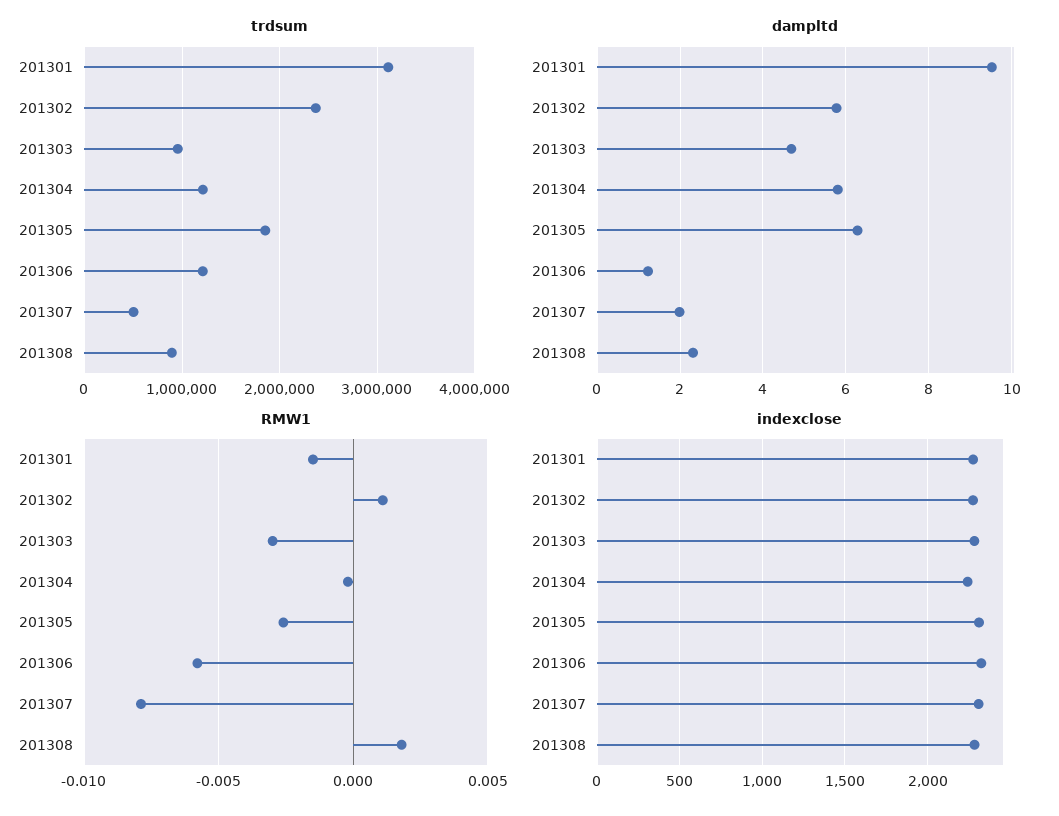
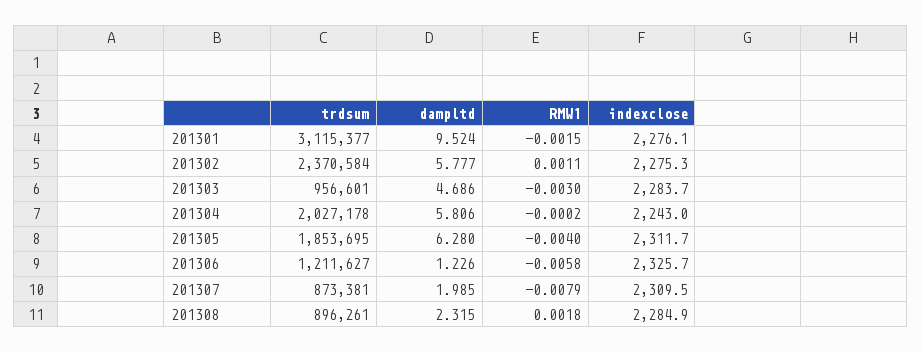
trdsum, 201304: 1200000 -> 2027178
trdsum, 201307: 500000 -> 873381
RMW1, 201305: -0.0025 -> -0.004

